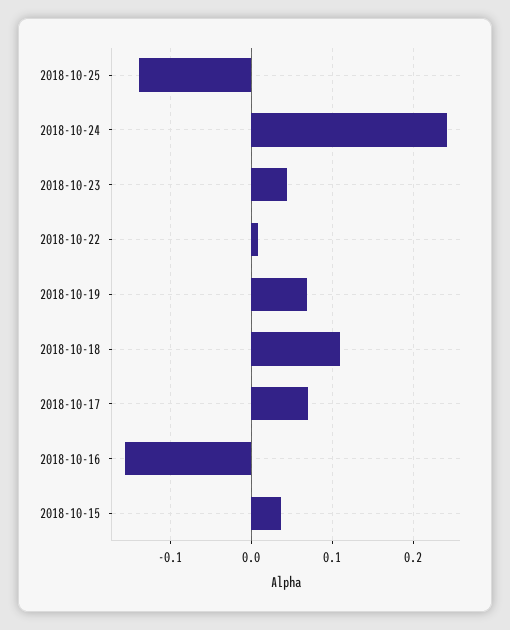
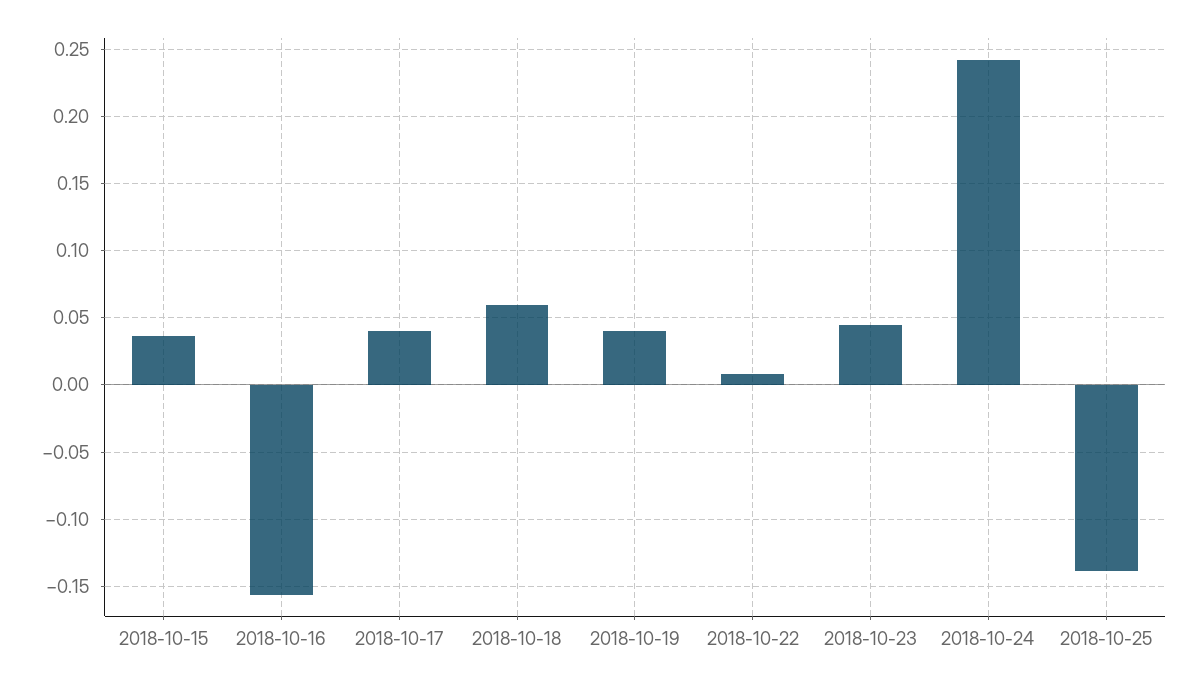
2018-10-19: 0.07 -> 0.04
2018-10-18: 0.11 -> 0.06
2018-10-17: 0.07 -> 0.04

